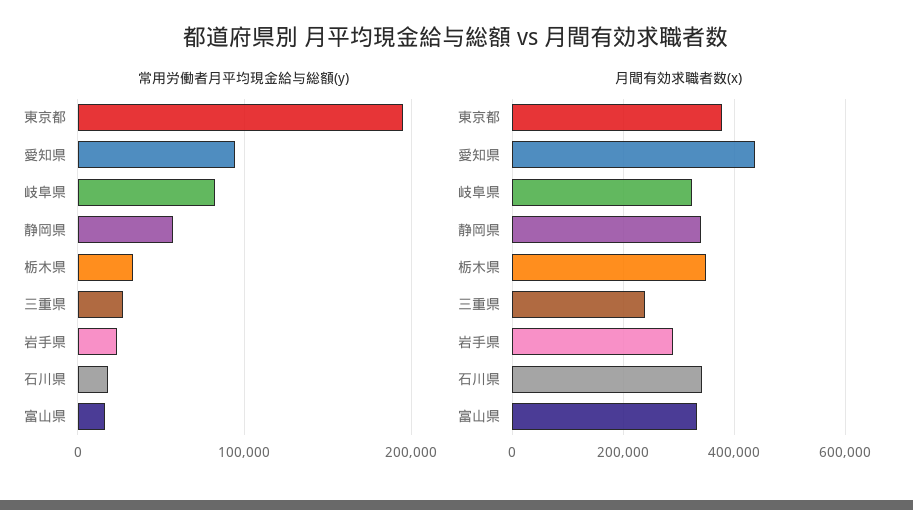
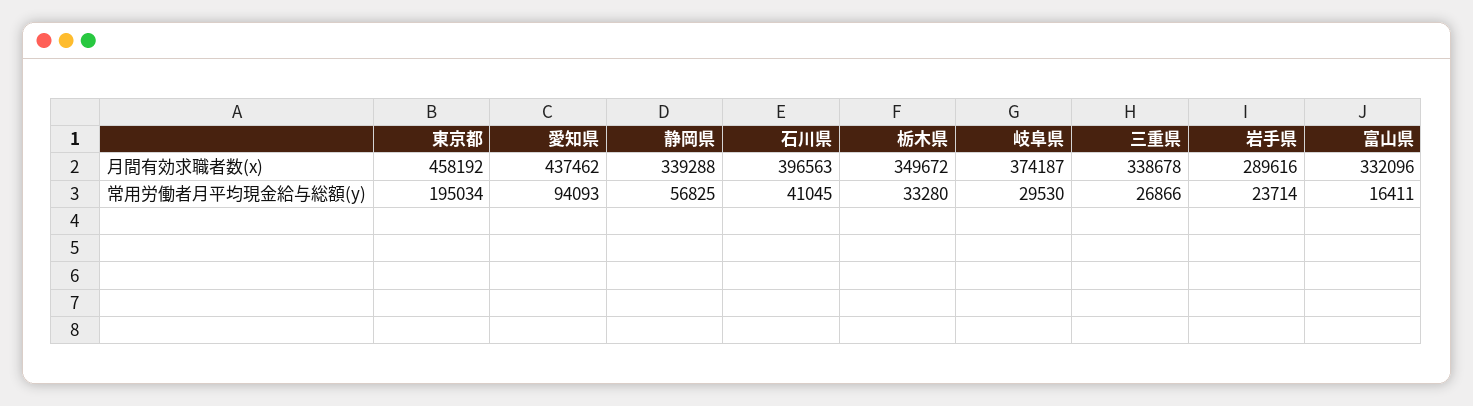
常用労働者月平均現金給与総額(y), 岐阜県: 80000 -> 29530
常用労働者月平均現金給与総額(y), 石川県: 20000 -> 41045
月間有効求職者数(x), 東京都: 380000 -> 458192
月間有効求職者数(x), 岐阜県: 320000 -> 374187
月間有効求職者数(x), 三重県: 240000 -> 338678
月間有効求職者数(x), 石川県: 340000 -> 396563

